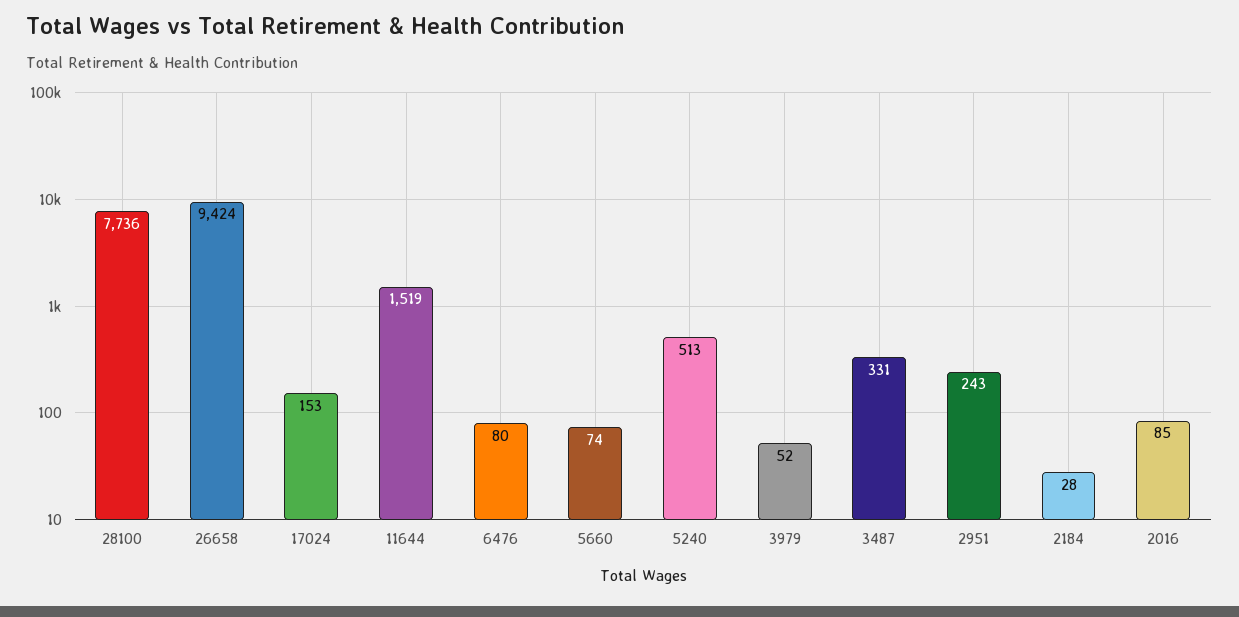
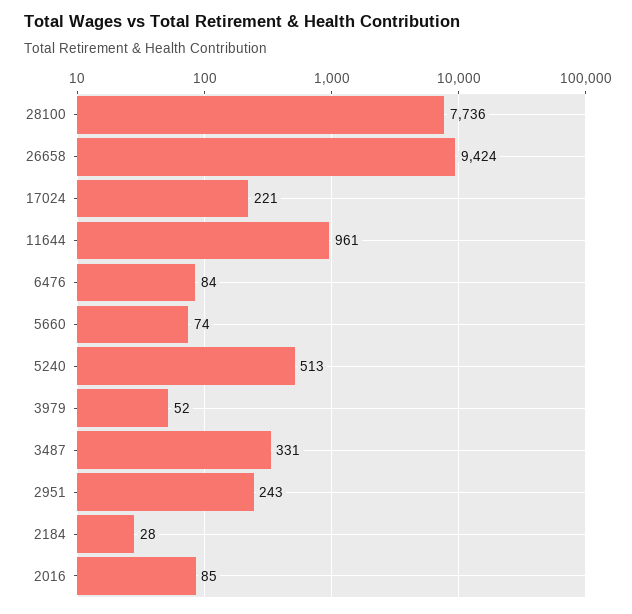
17024: 153 -> 221
11644: 1519 -> 961
6476: 80 -> 84

